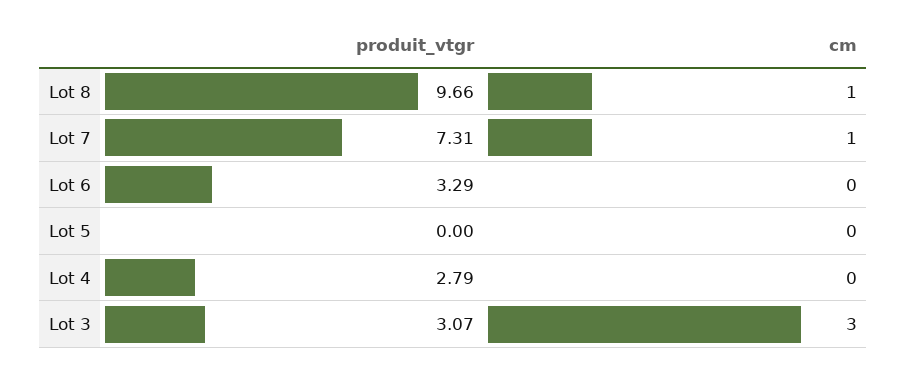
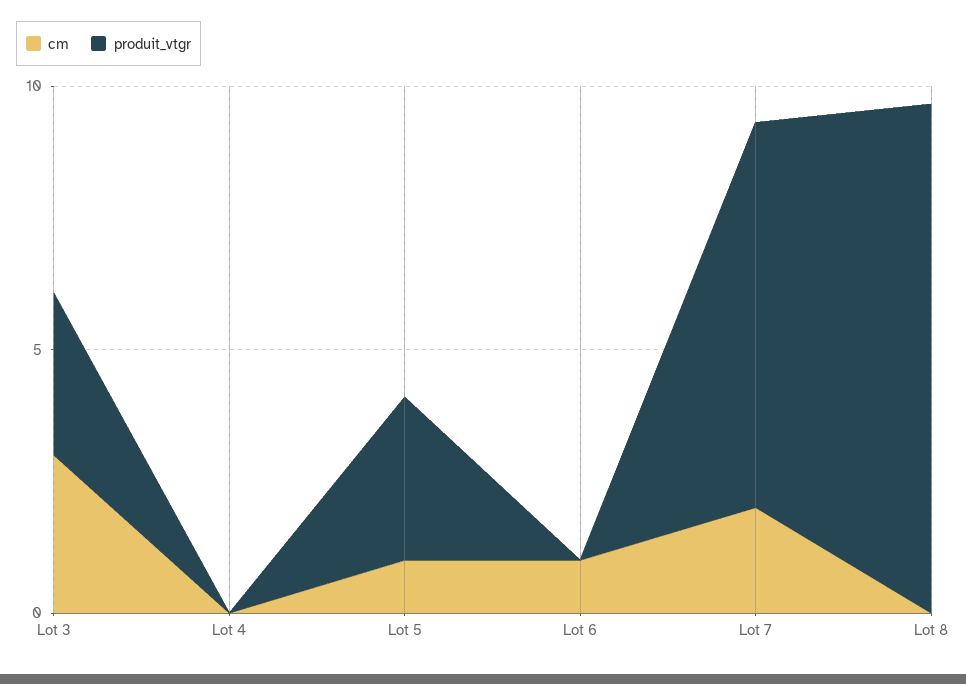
cm, Lot 8: 1 -> 0
cm, Lot 7: 1 -> 2
produit_vtgr, Lot 6: 3.29 -> 0
cm, Lot 6: 0 -> 1
produit_vtgr, Lot 5: 0 -> 3
cm, Lot 5: 0 -> 1
produit_vtgr, Lot 4: 2.79 -> 0

